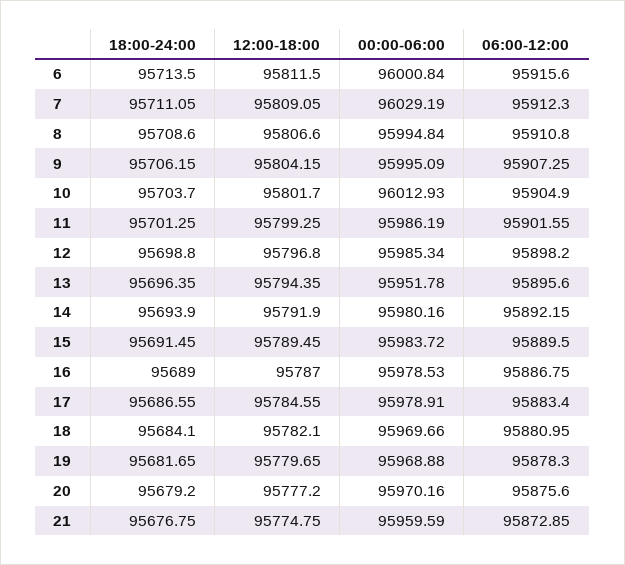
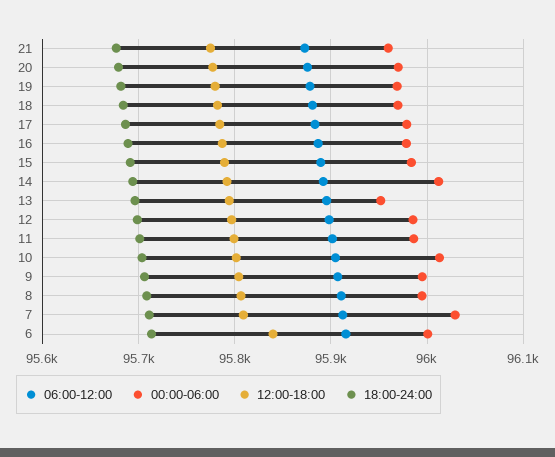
12:00-18:00, 6: 95811.5 -> 95840
00:00-06:00, 14: 95980.16 -> 96010

